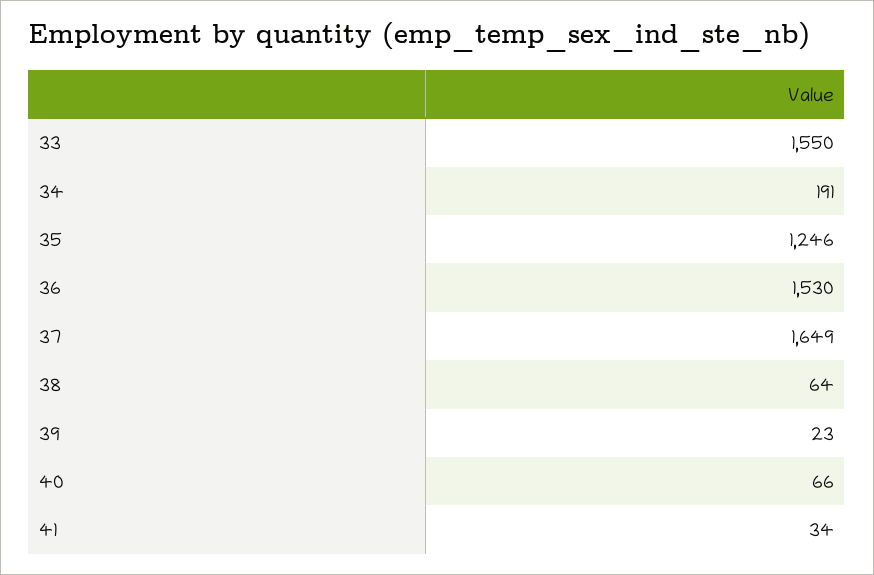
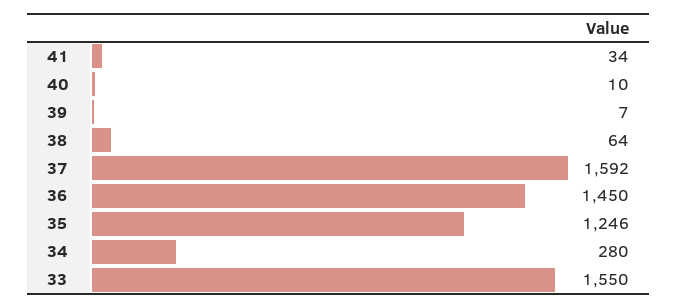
34: 191 -> 280
36: 1530 -> 1450
37: 1649 -> 1592
39: 23 -> 7
40: 66 -> 10

